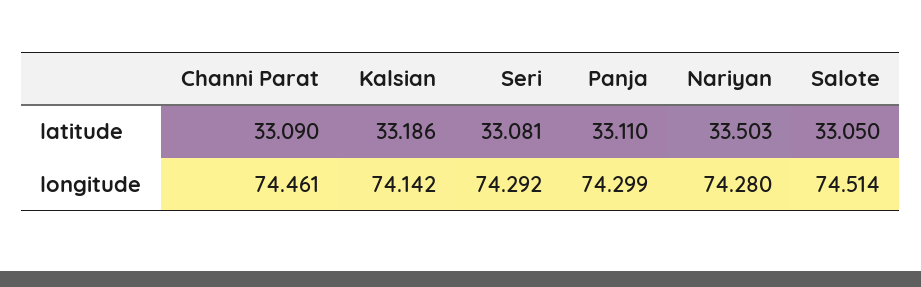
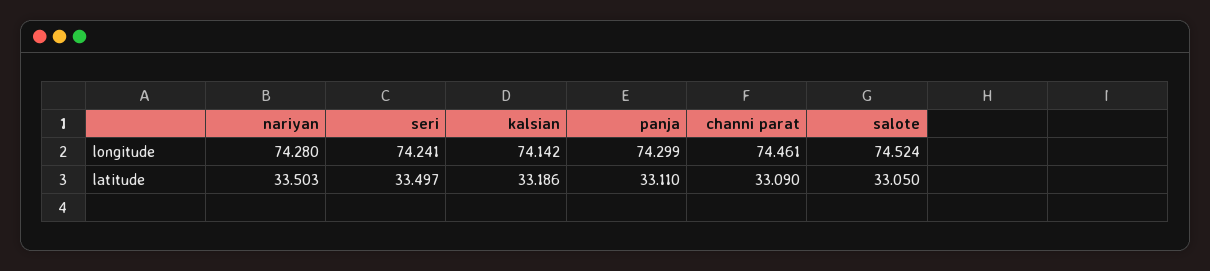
Seri, latitude: 33.081 -> 33.497
Seri, longitude: 74.292 -> 74.241
Salote, longitude: 74.514 -> 74.524

